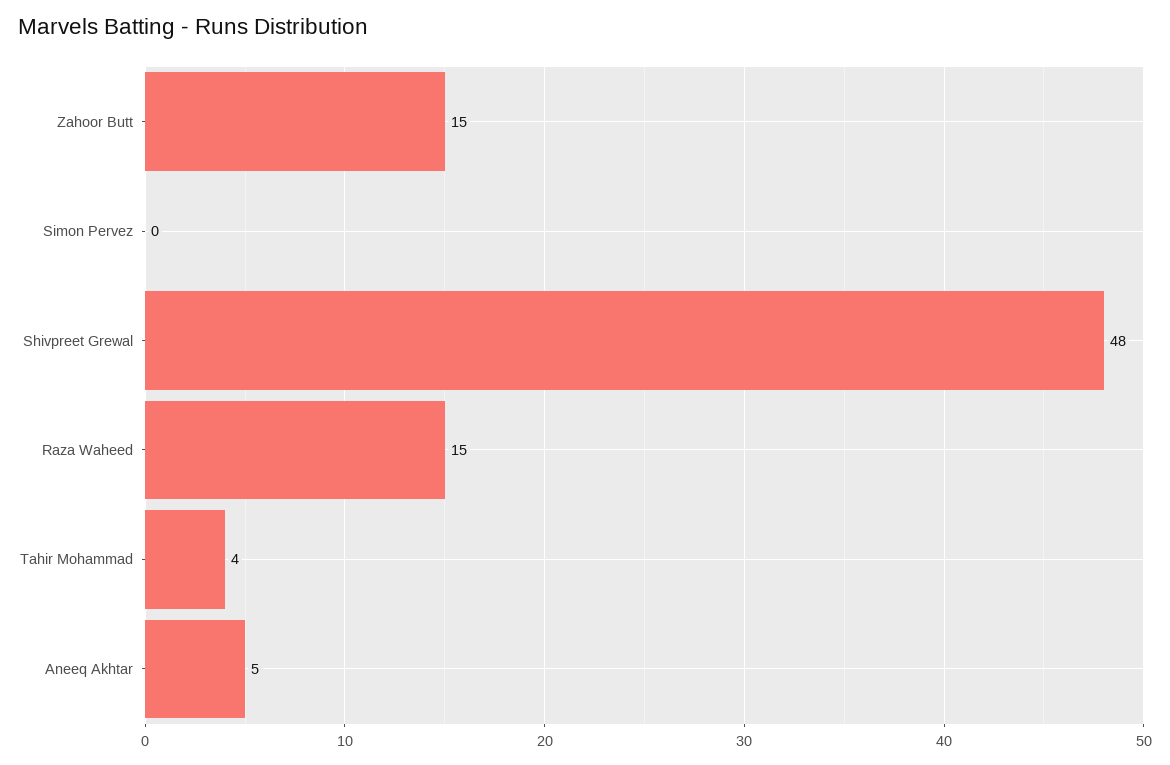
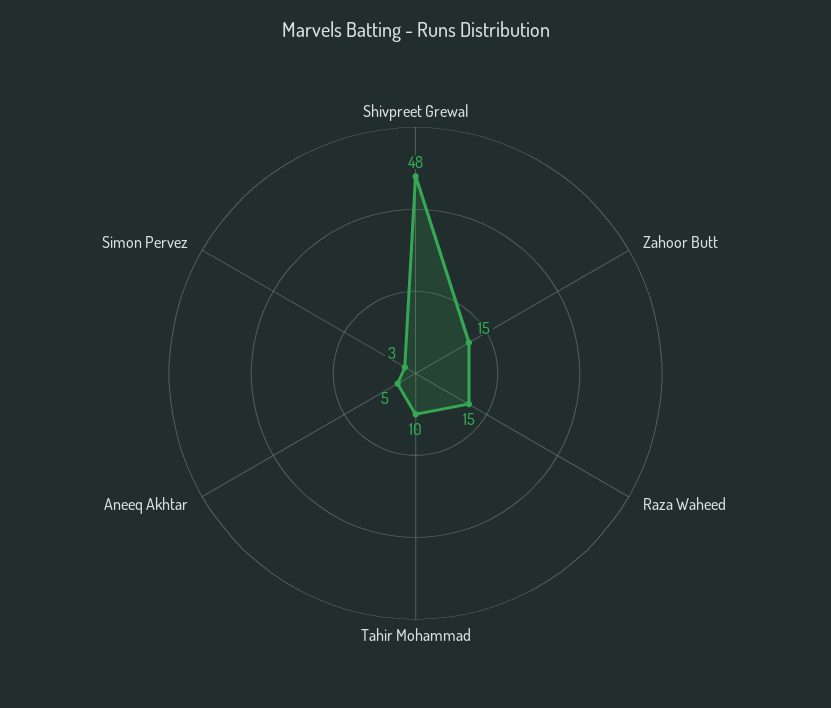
Simon Pervez: 0 -> 3
Tahir Mohammad: 4 -> 10

